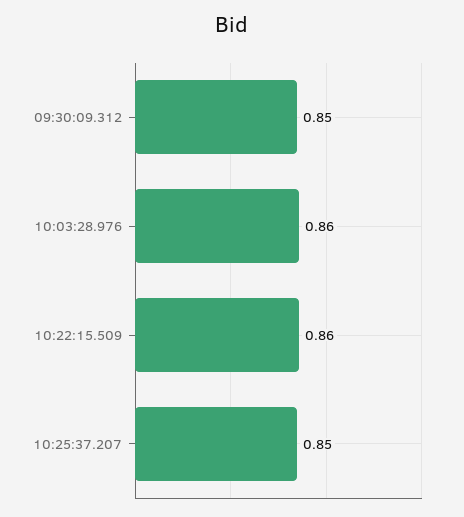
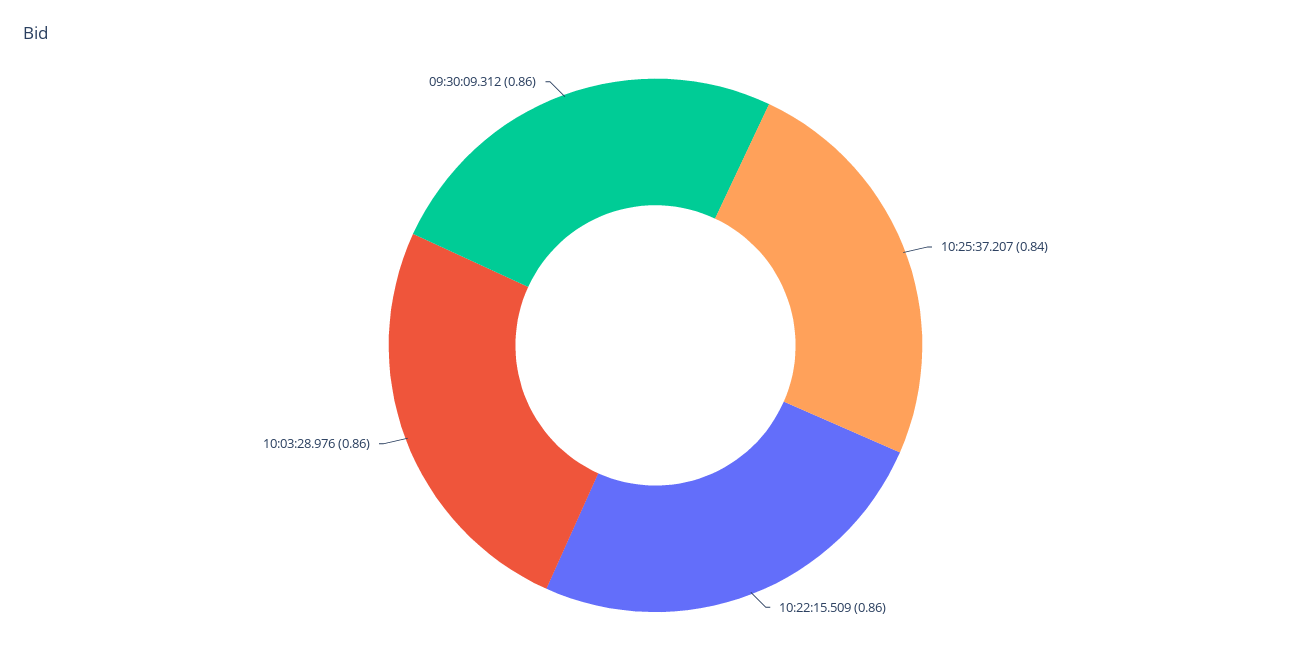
09:30:09.312: 0.85 -> 0.86
10:25:37.207: 0.85 -> 0.84

